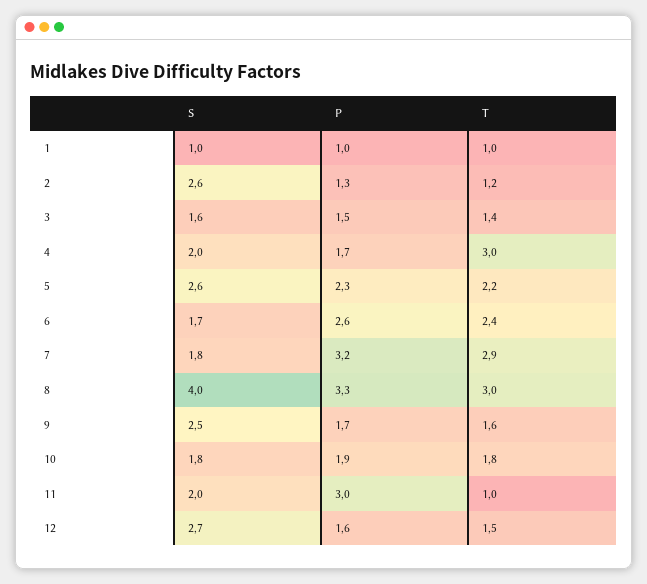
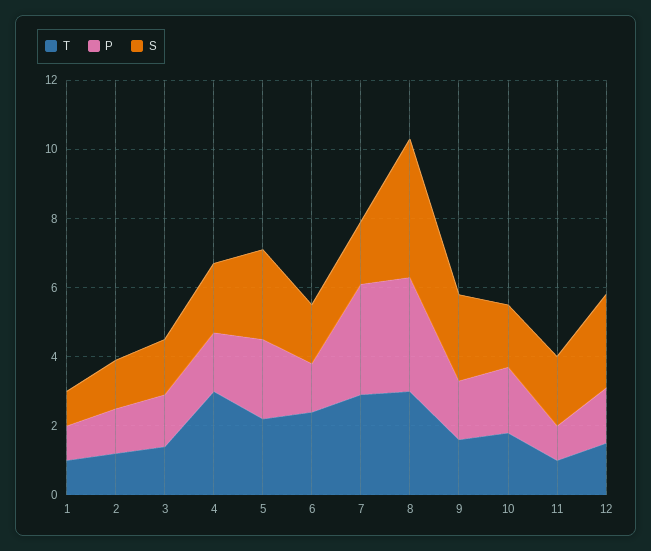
S, 2: 2.6 -> 1.5
P, 6: 2.6 -> 1.5
P, 11: 3 -> 1

